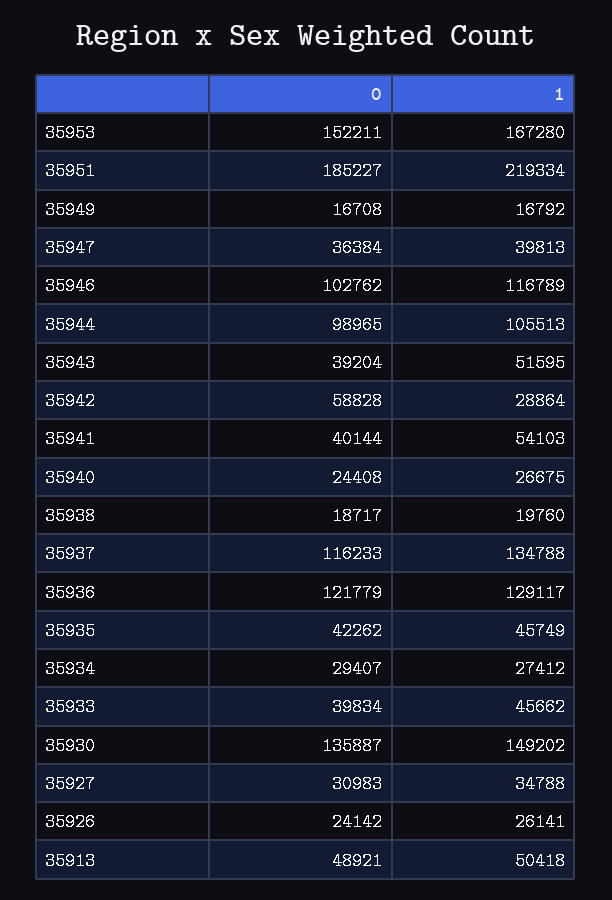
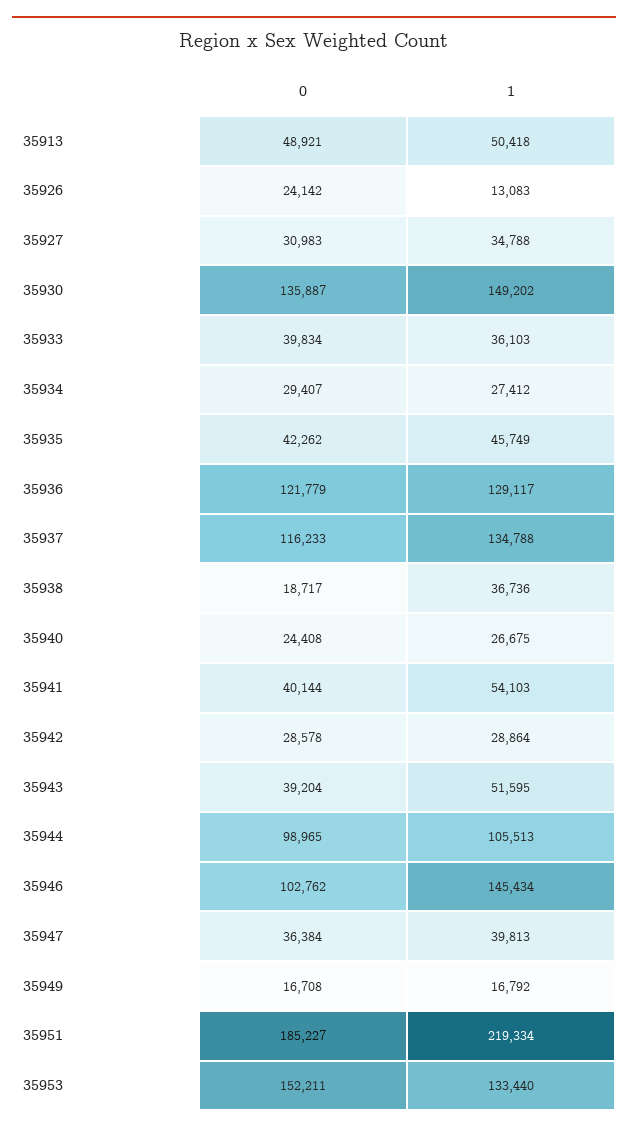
1, 35953: 167280 -> 133440
1, 35946: 116789 -> 145434
0, 35942: 58828 -> 28578
1, 35938: 19760 -> 36736
1, 35933: 45662 -> 36103
1, 35926: 26141 -> 13083

